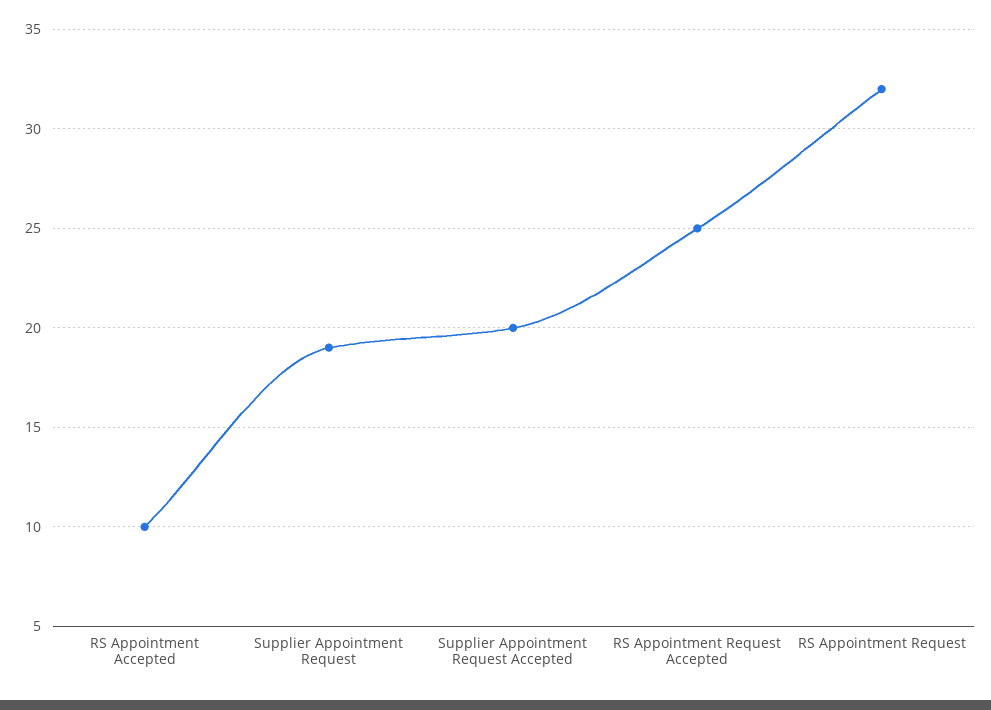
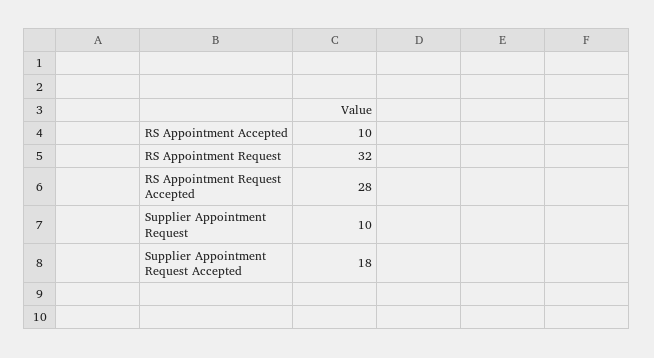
Supplier Appointment Request: 19 -> 10
Supplier Appointment Request Accepted: 20 -> 18
RS Appointment Request Accepted: 25 -> 28

